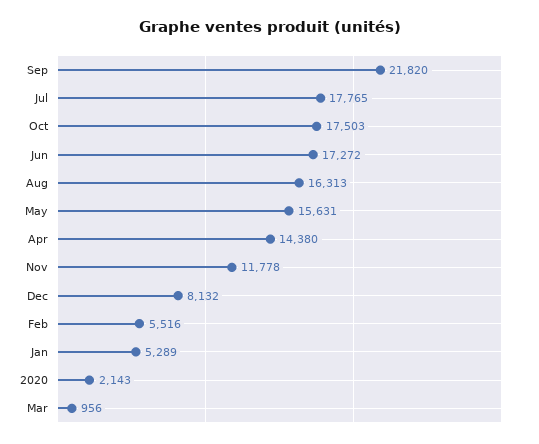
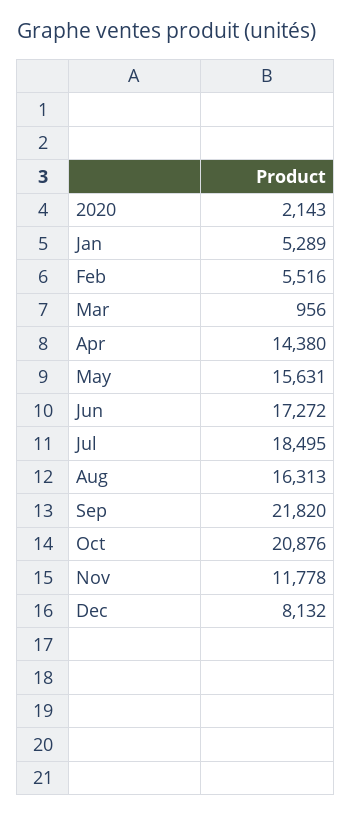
Jul: 17765 -> 18495
Oct: 17503 -> 20876

